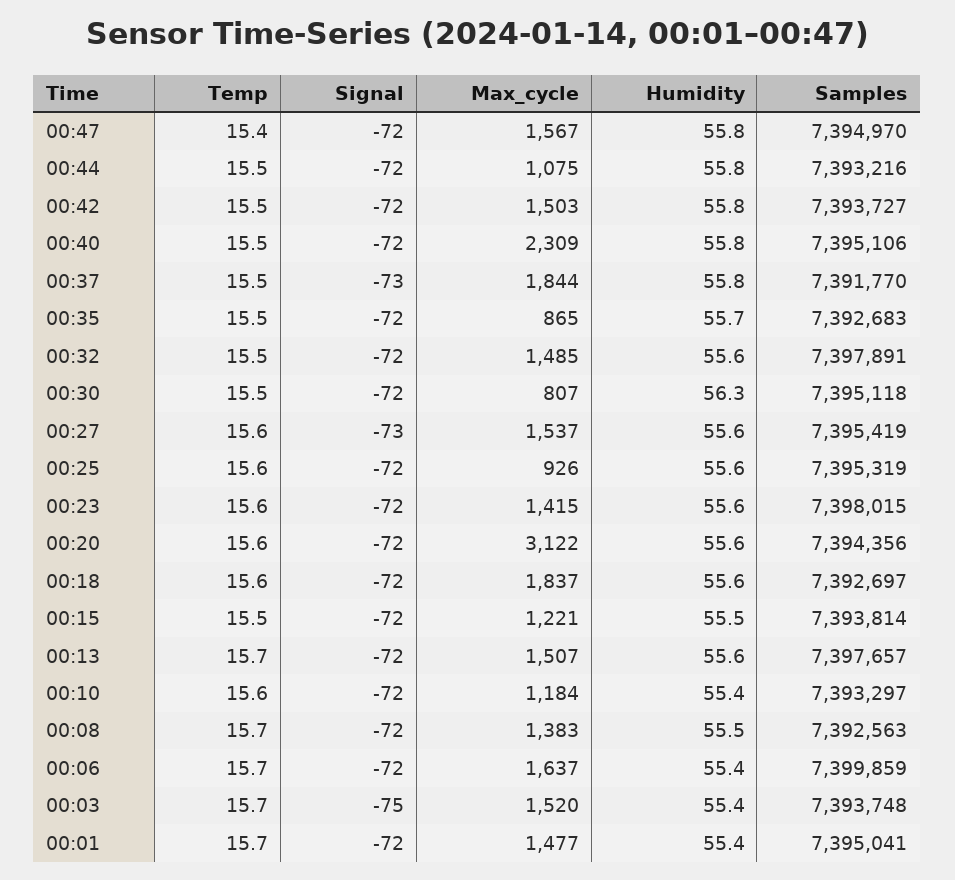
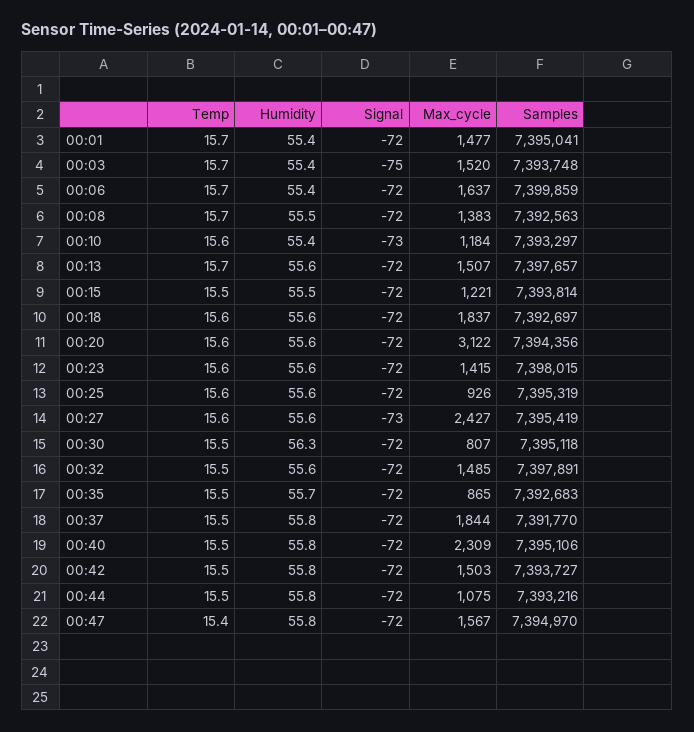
Signal, 00:37: -73 -> -72
Max_cycle, 00:27: 1537 -> 2427
Signal, 00:10: -72 -> -73

